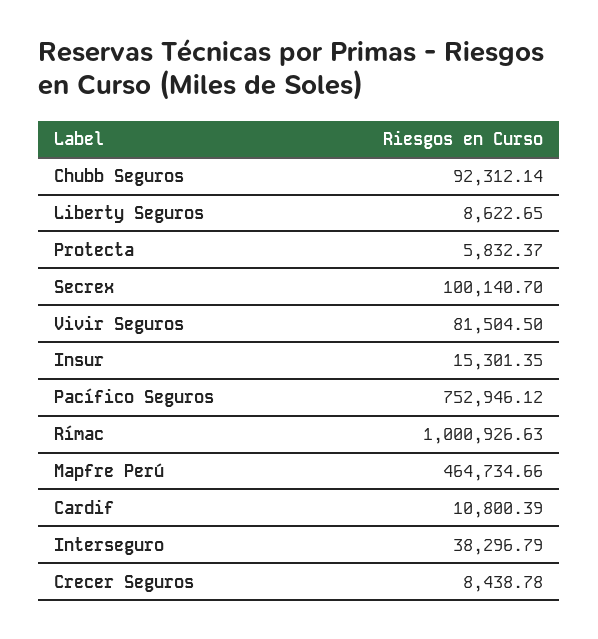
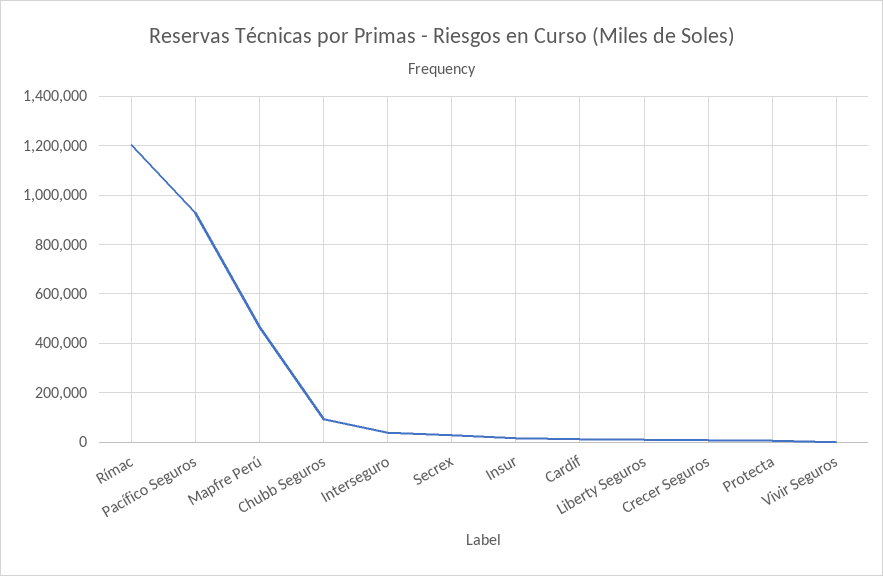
Secrex: 100140.7 -> 25000
Vivir Seguros: 81504.5 -> 0
Pacífico Seguros: 752946.12 -> 925000
Rímac: 1000926.63 -> 1200000

